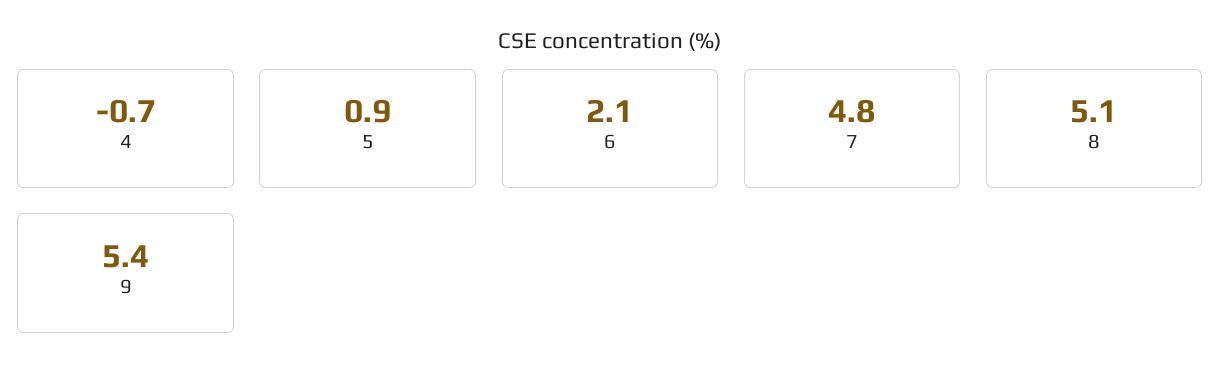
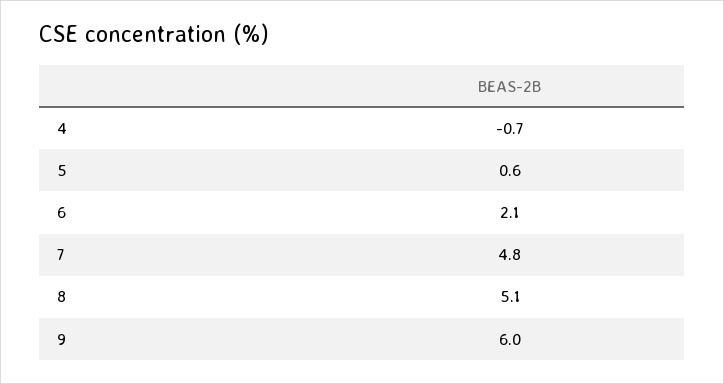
5: 0.9 -> 0.6
9: 5.4 -> 6

